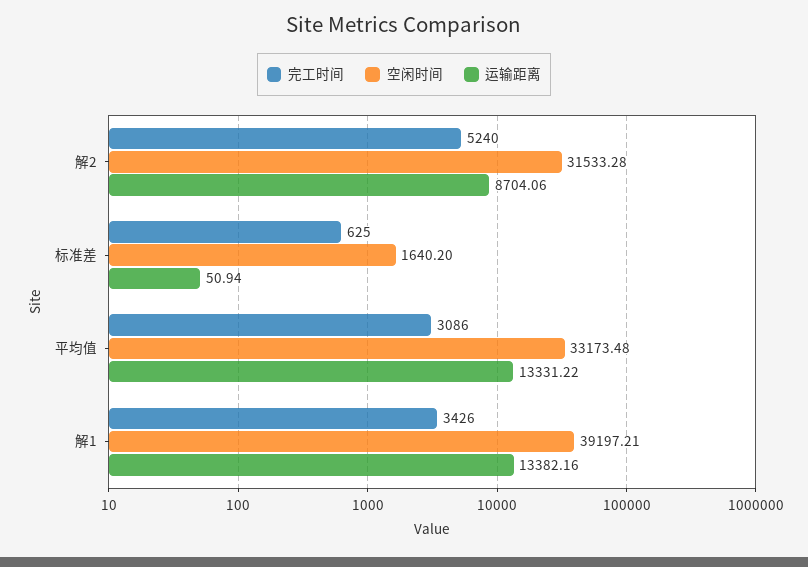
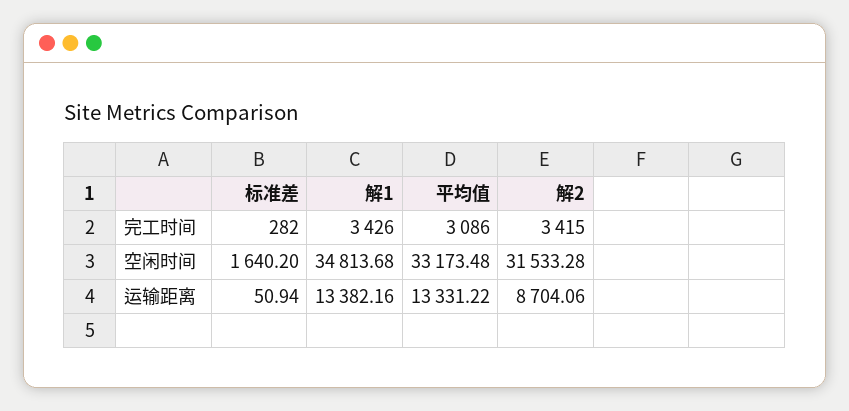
完工时间, 解2: 5240 -> 3415
完工时间, 标准差: 625 -> 282
空闲时间, 解1: 39197.21 -> 34813.68

